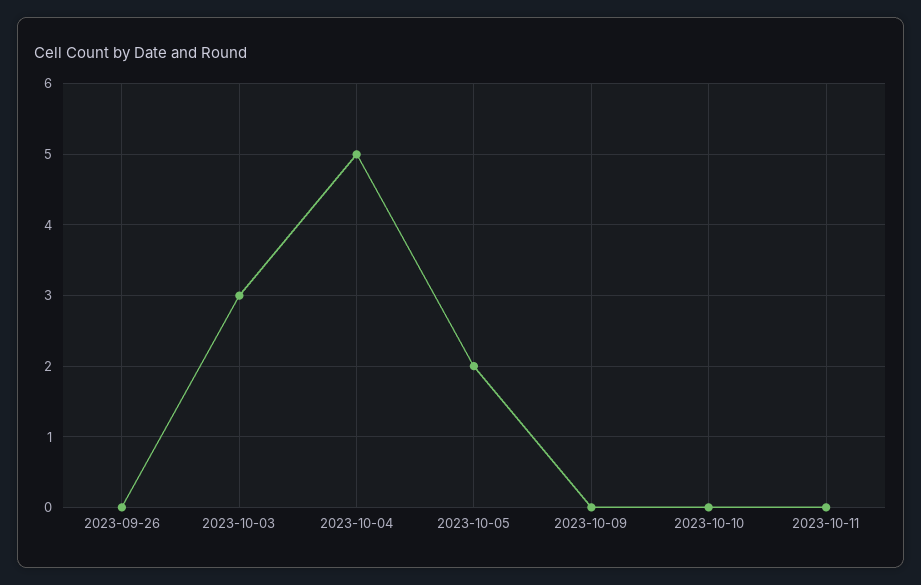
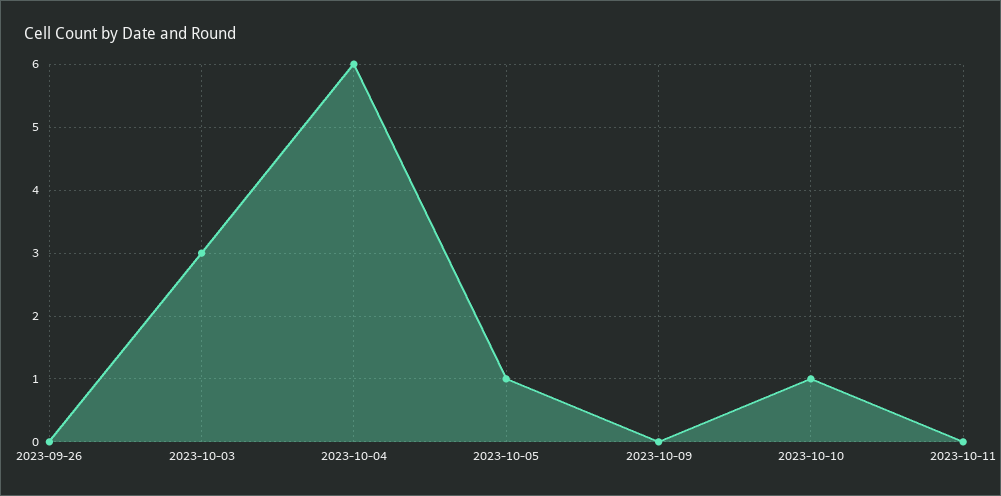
2023-10-04: 5 -> 6
2023-10-05: 2 -> 1
2023-10-10: 0 -> 1

